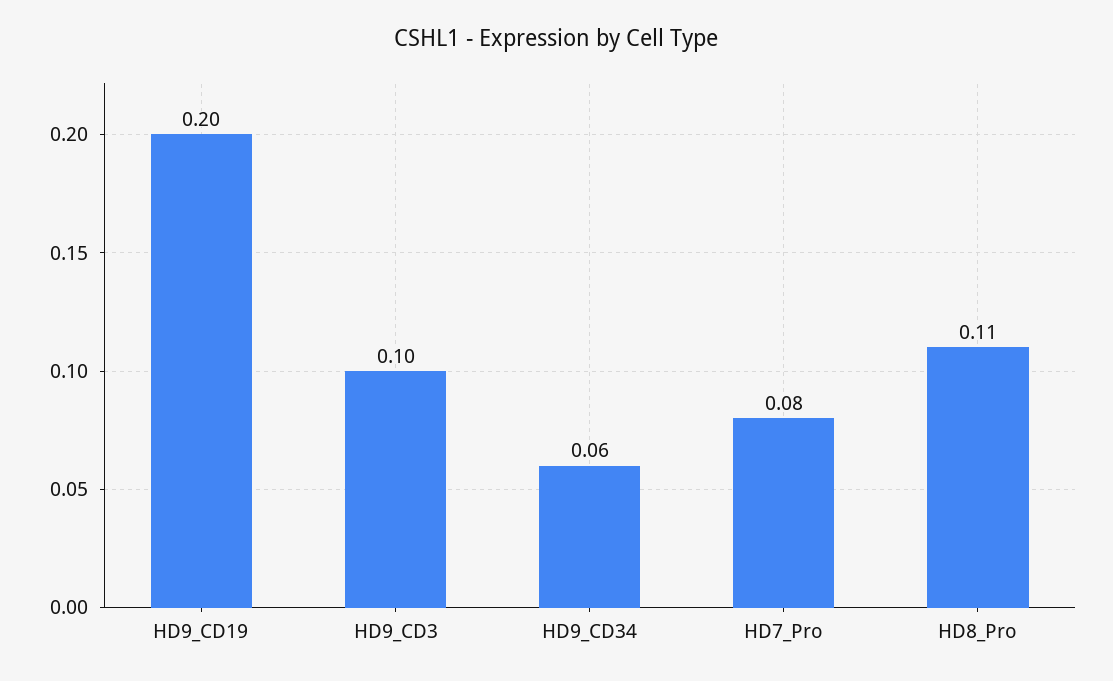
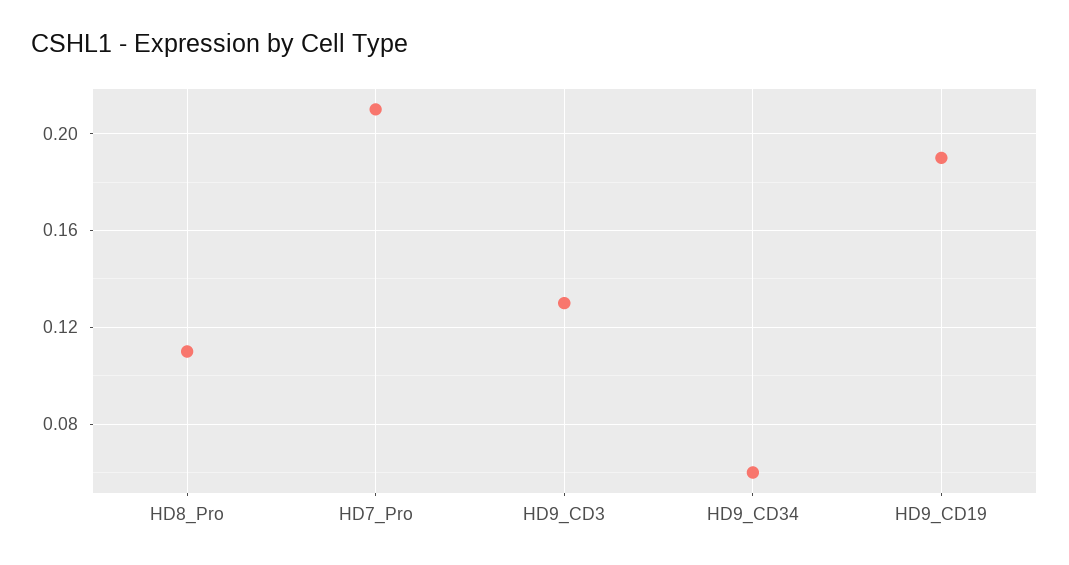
HD9_CD19: 0.2 -> 0.19
HD9_CD3: 0.1 -> 0.13
HD7_Pro: 0.08 -> 0.21

